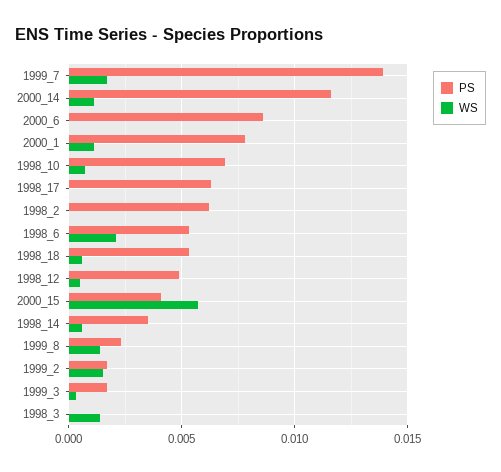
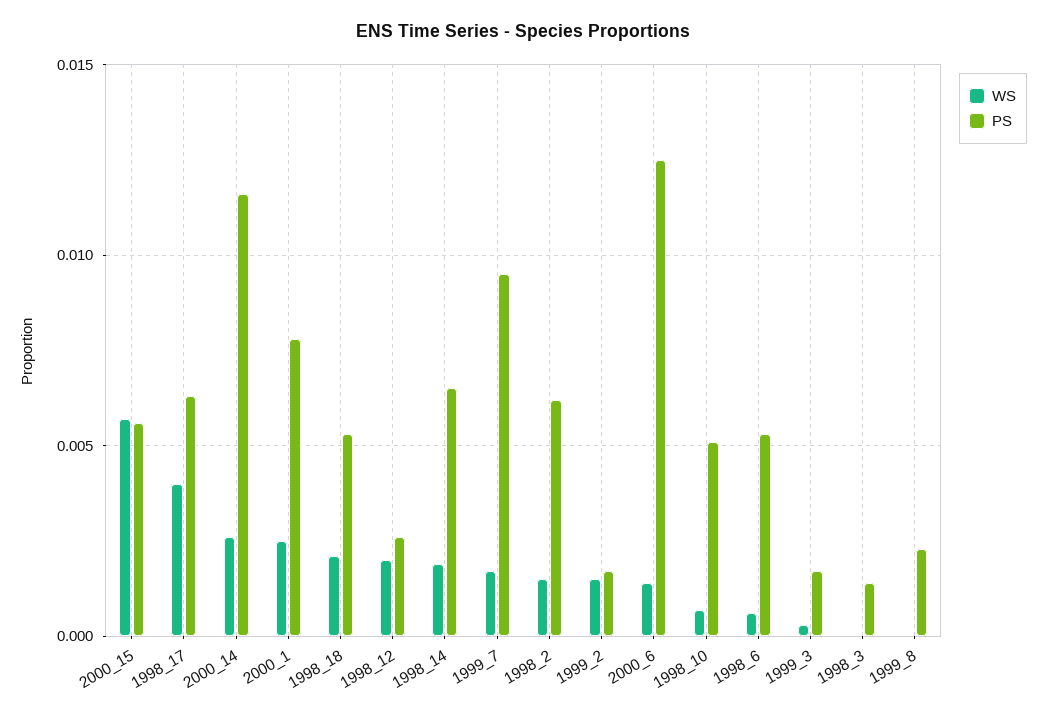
PS, 1999_7: 0.014 -> 0.0095
WS, 2000_14: 0.001 -> 0.0025
PS, 2000_6: 0.0085 -> 0.0125
WS, 2000_6: 0 -> 0.0015
WS, 2000_1: 0.001 -> 0.0025
PS, 1998_10: 0.007 -> 0.005
WS, 1998_17: 0 -> 0.004
WS, 1998_2: 0 -> 0.0015
WS, 1998_6: 0.002 -> 0.0005
WS, 1998_18: 0.0005 -> 0.002
PS, 1998_12: 0.005 -> 0.0025
WS, 1998_12: 0.0005 -> 0.002
PS, 2000_15: 0.004 -> 0.0055
PS, 1998_14: 0.0035 -> 0.0065
WS, 1998_14: 0.0005 -> 0.002
WS, 1999_8: 0.0015 -> 0
PS, 1998_3: 0 -> 0.0015
WS, 1998_3: 0.0015 -> 0

